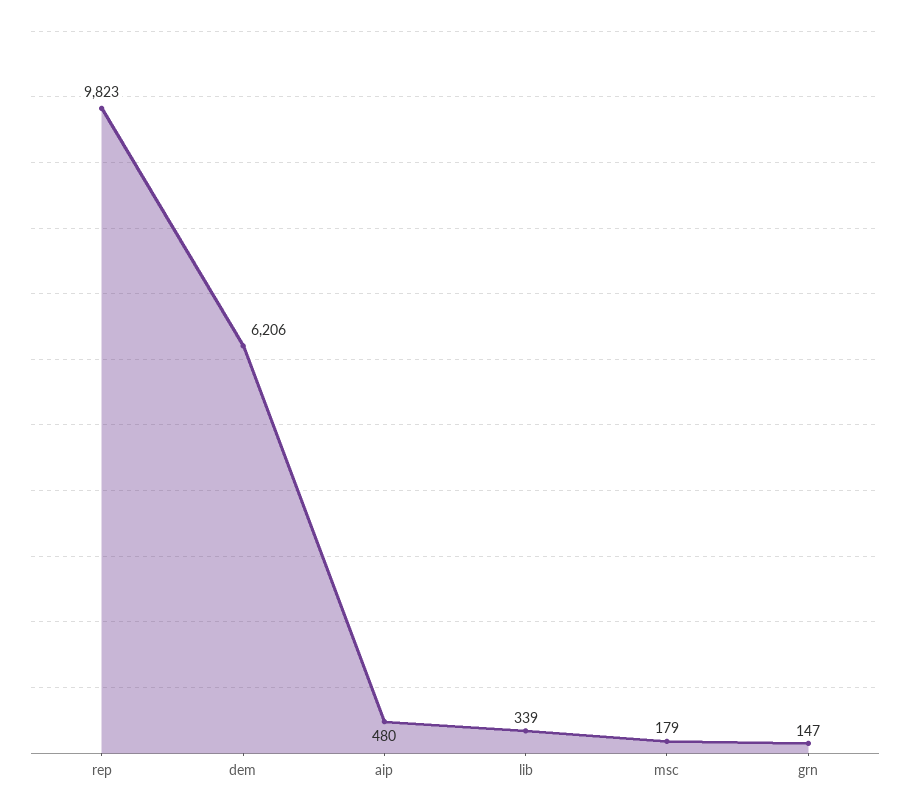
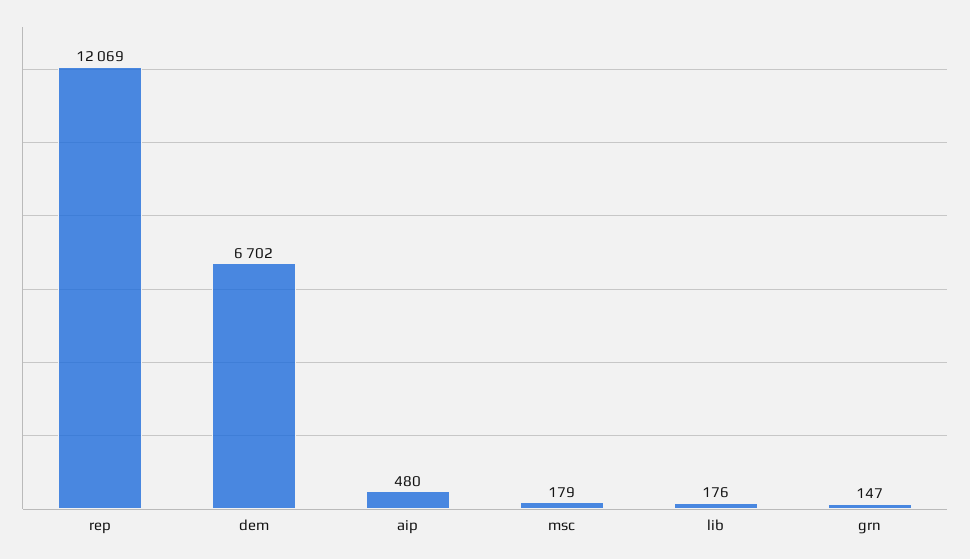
rep: 9823 -> 12069
dem: 6206 -> 6702
lib: 339 -> 176

